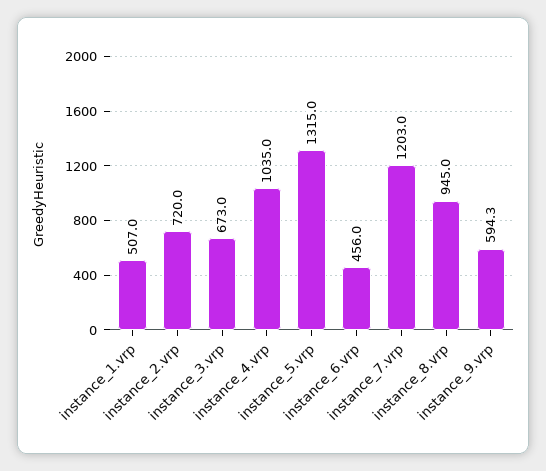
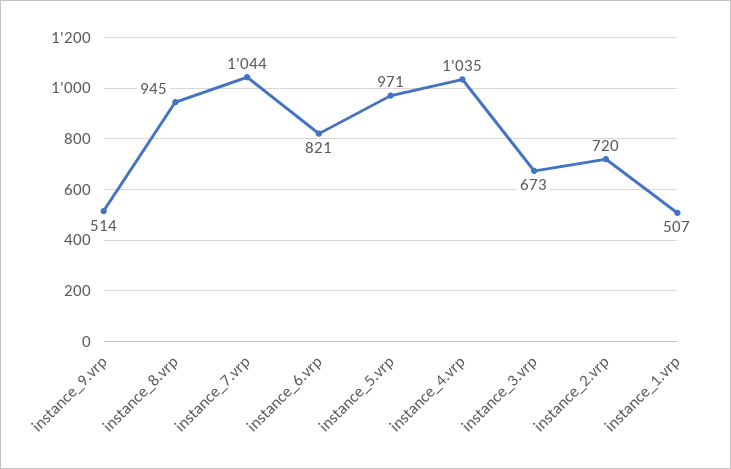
instance_5.vrp: 1315 -> 971
instance_6.vrp: 456 -> 821
instance_7.vrp: 1203 -> 1044
instance_9.vrp: 594.3 -> 514

